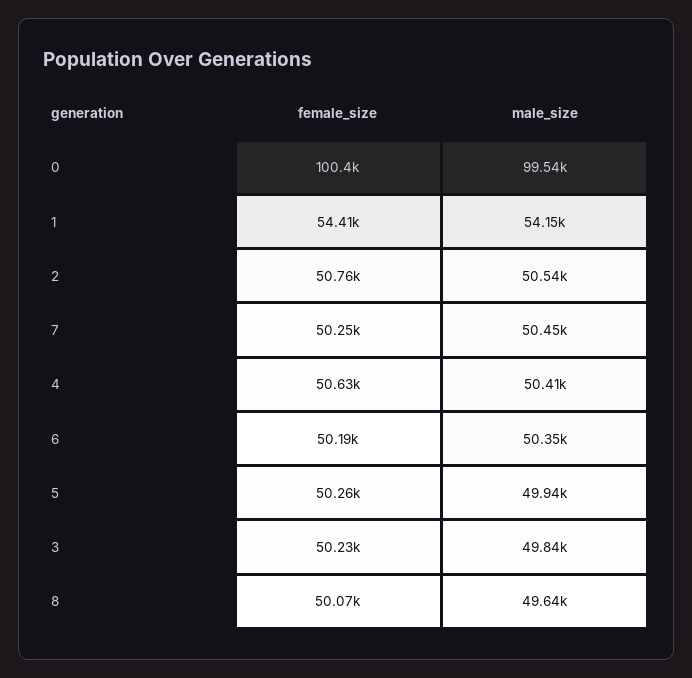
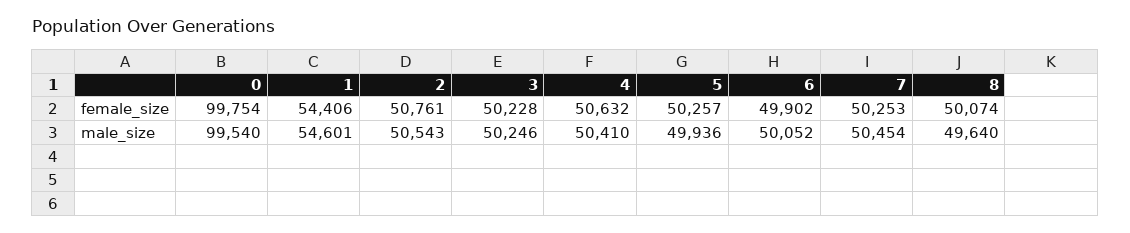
female_size, 0: 100400 -> 99754
male_size, 1: 54150 -> 54601
female_size, 6: 50190 -> 49902
male_size, 6: 50350 -> 50052
male_size, 3: 49840 -> 50246

